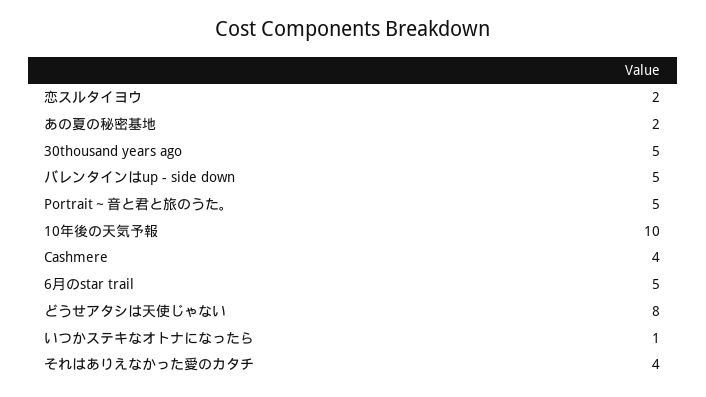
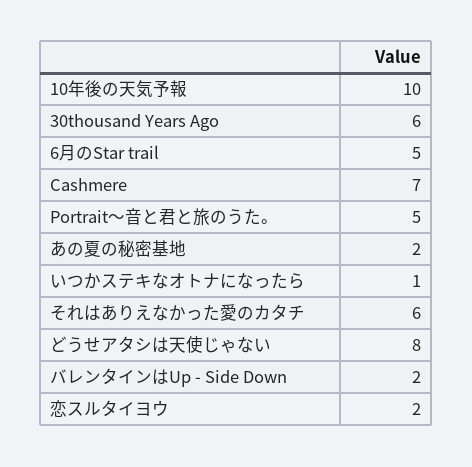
30thousand years ago: 5 -> 6
バレンタインはup - side down: 5 -> 2
Cashmere: 4 -> 7
それはありえなかった愛のカタチ: 4 -> 6

